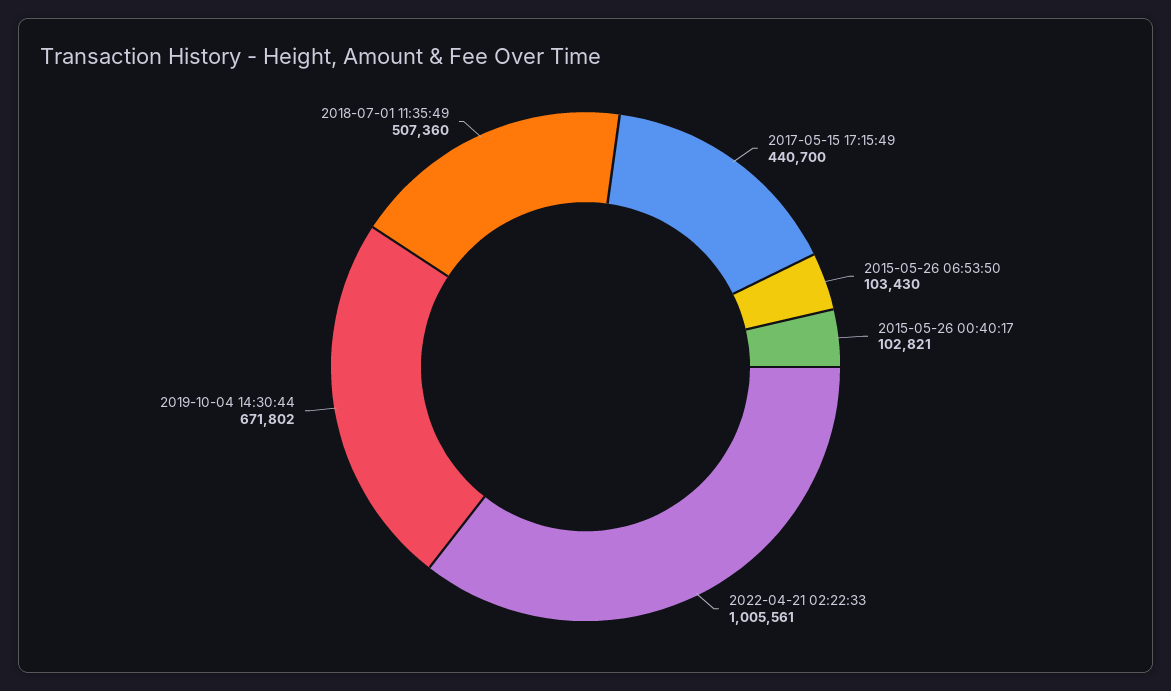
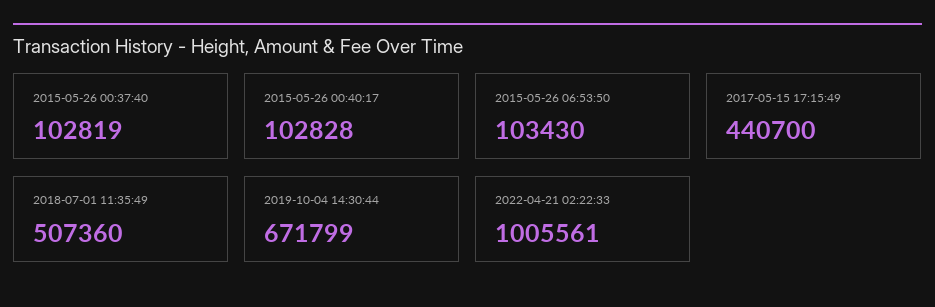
2015-05-26 00:40:17: 102821 -> 102828
2019-10-04 14:30:44: 671802 -> 671799
2015-05-26 00:37:40: none -> 102819

